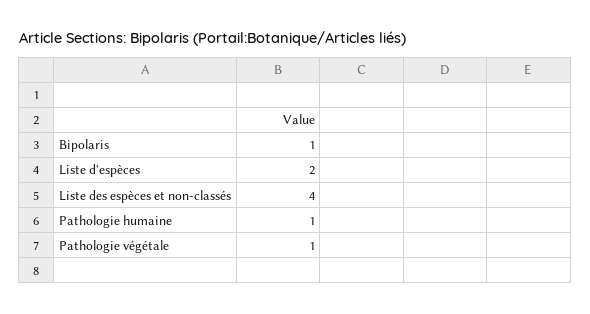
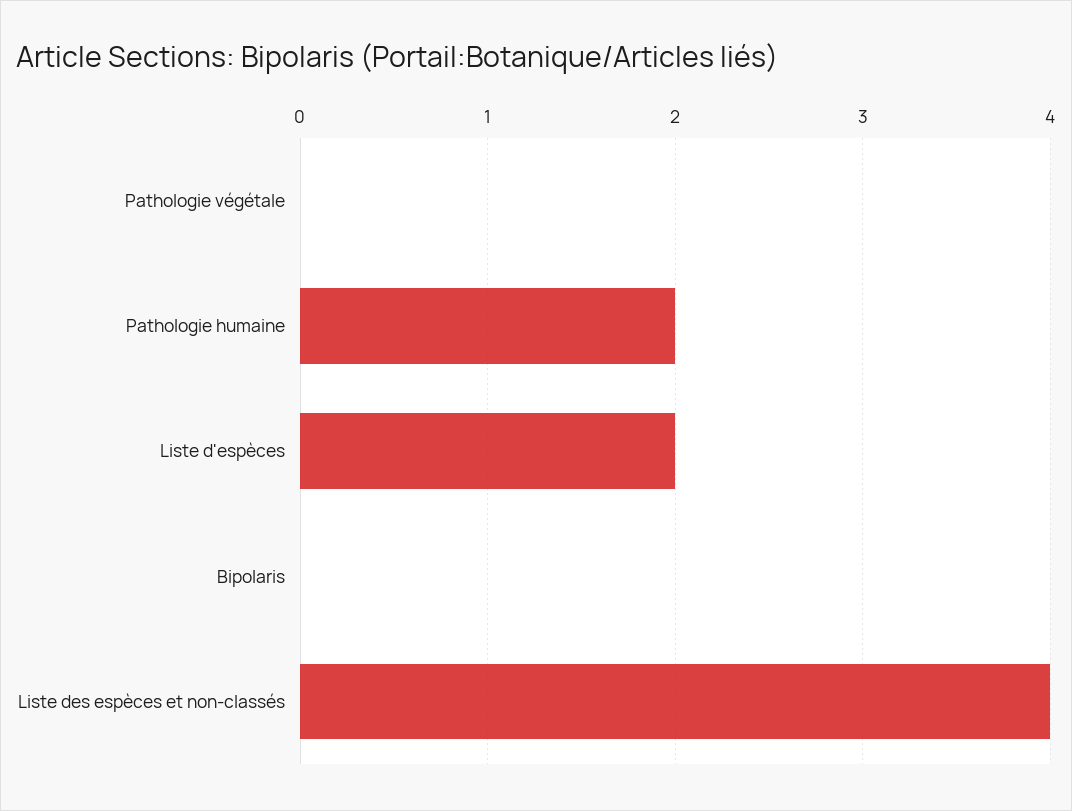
Bipolaris: 1 -> 0
Pathologie humaine: 1 -> 2
Pathologie végétale: 1 -> 0

